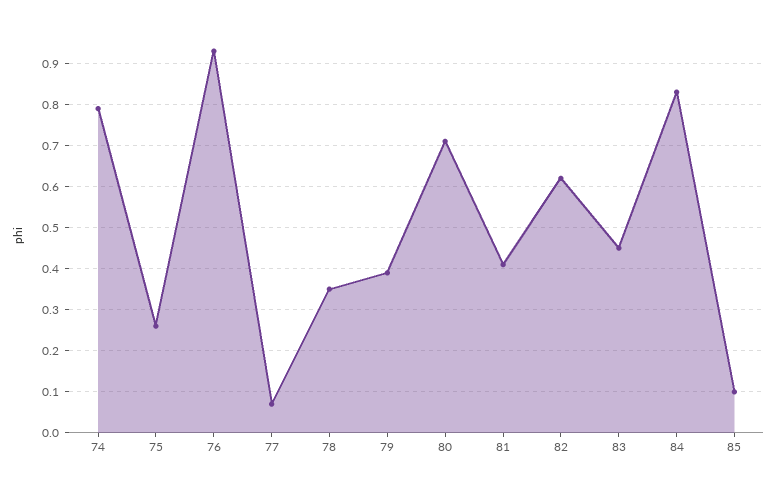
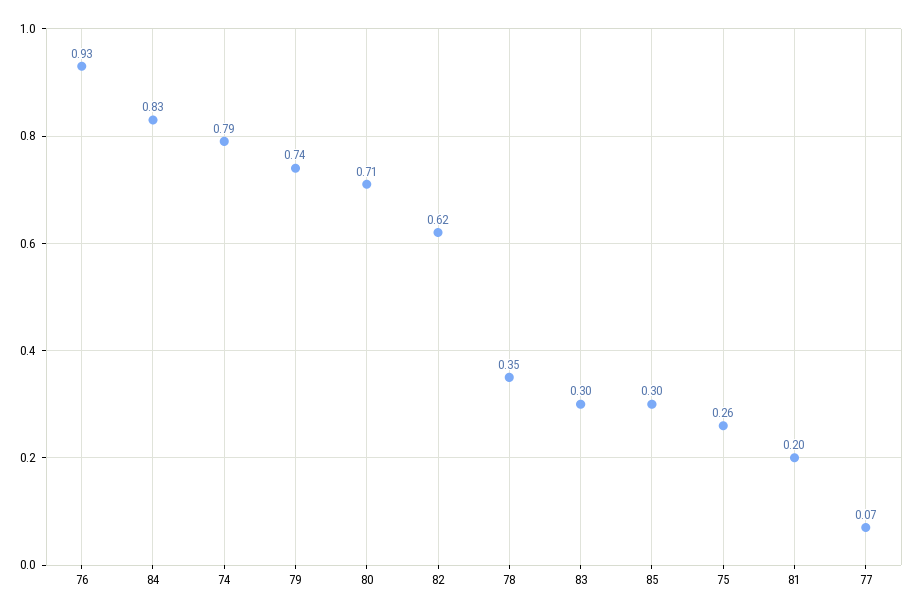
79: 0.4 -> 0.74
81: 0.4 -> 0.2
83: 0.45 -> 0.3
85: 0.1 -> 0.3

